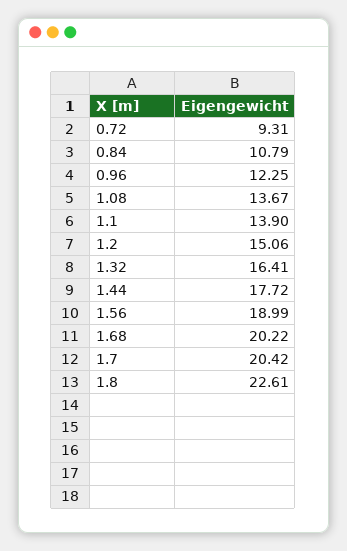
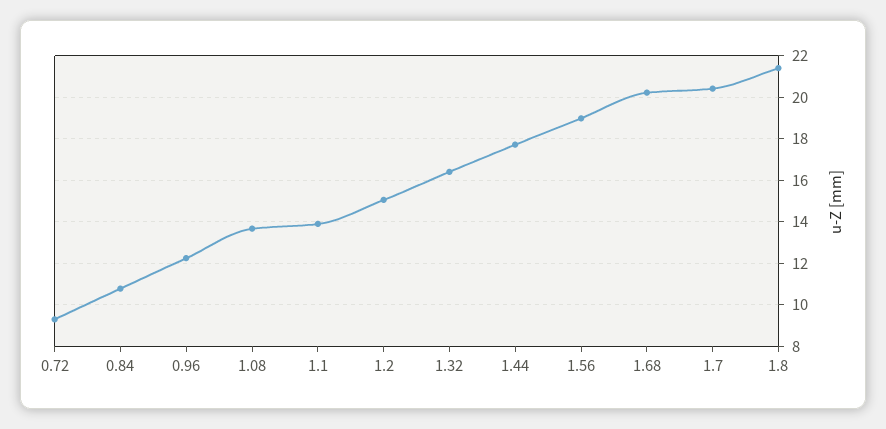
1.8: 22.61 -> 21.5

